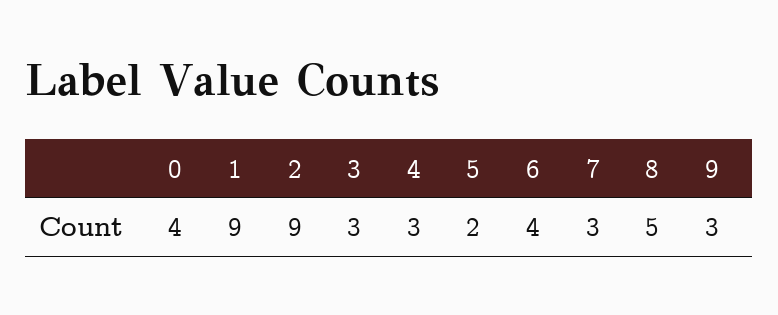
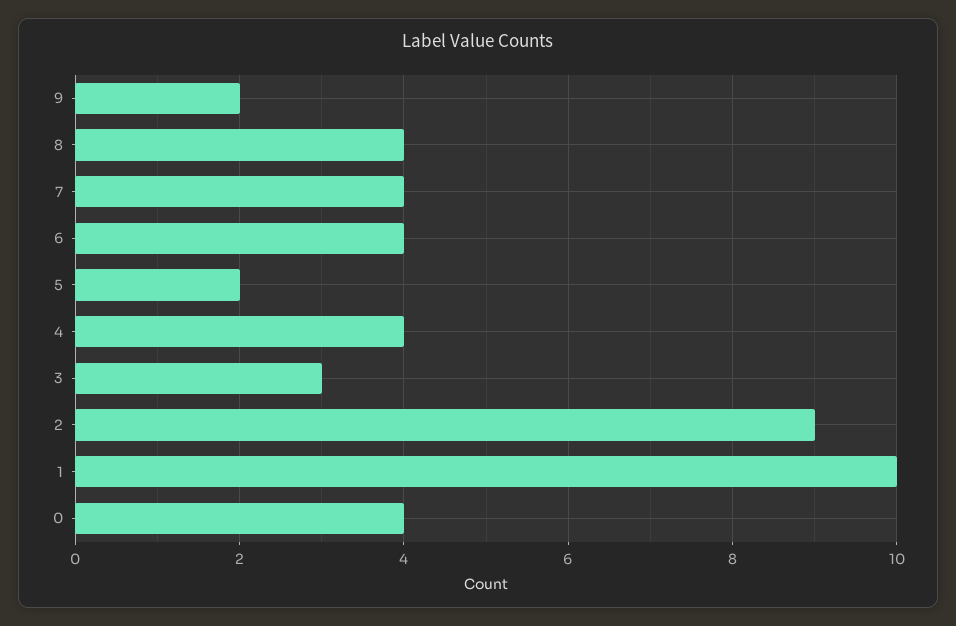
1: 9 -> 10
4: 3 -> 4
7: 3 -> 4
8: 5 -> 4
9: 3 -> 2

